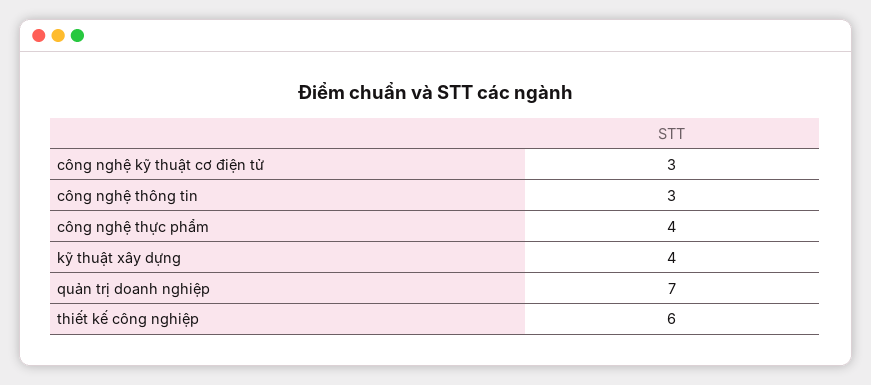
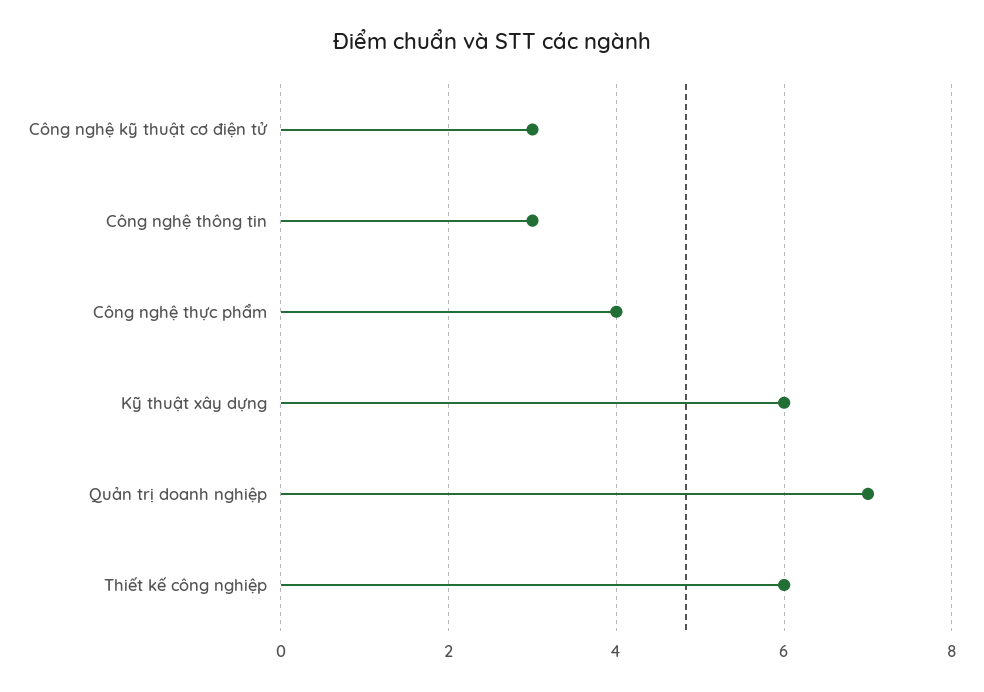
kỹ thuật xây dựng: 4 -> 6

